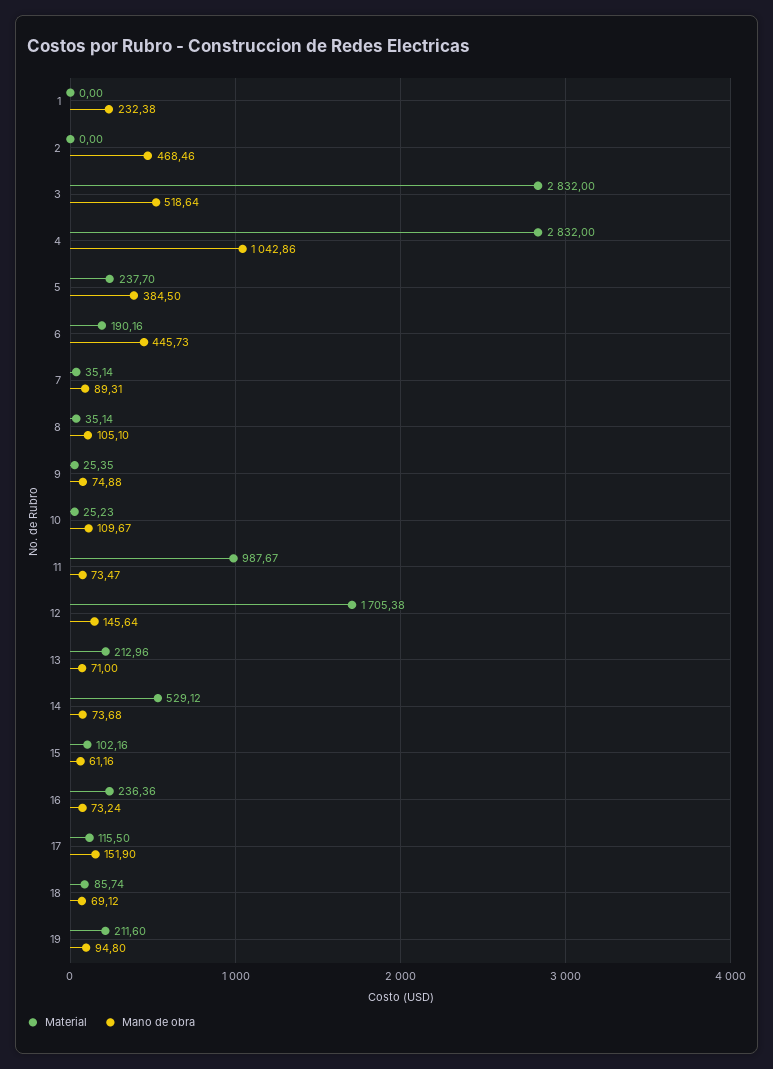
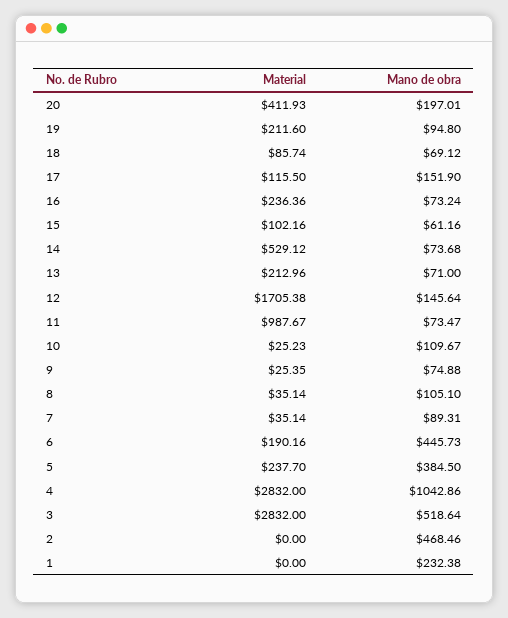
Material, 20: none -> 411.93
Mano de obra, 20: none -> 197.01

